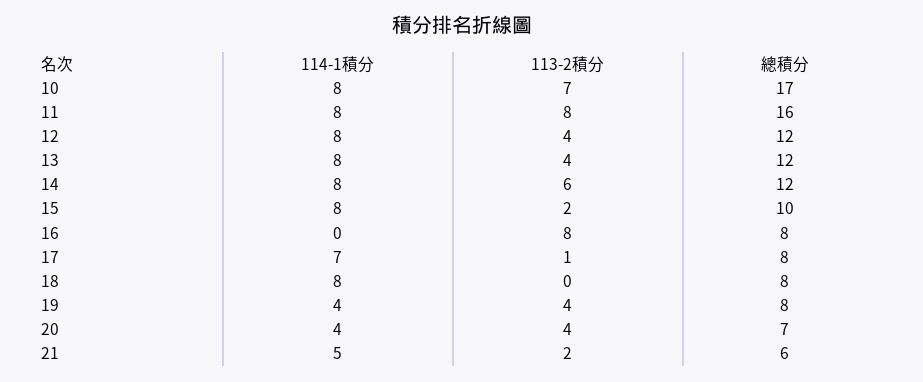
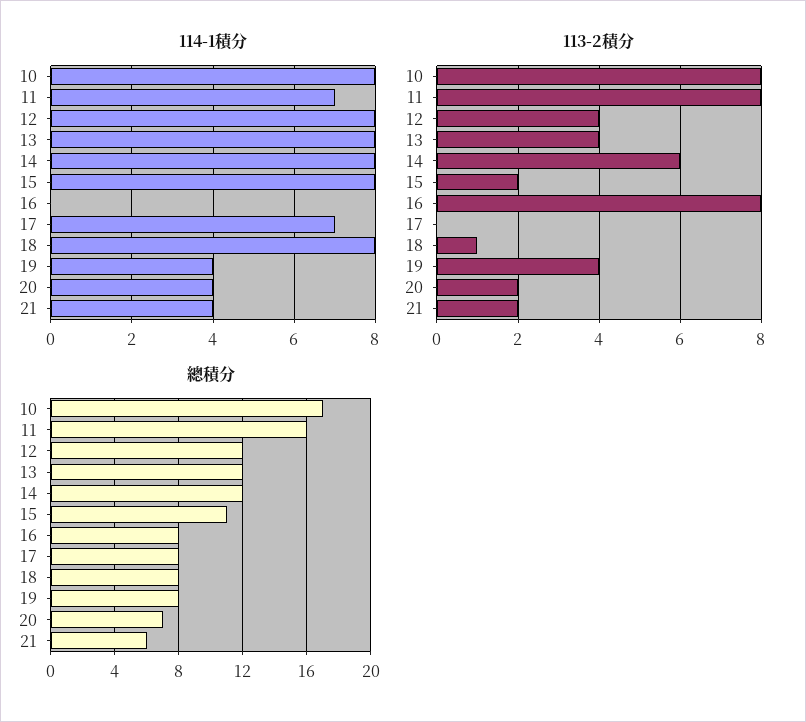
113-2積分, 10: 7 -> 8
114-1積分, 11: 8 -> 7
總積分, 15: 10 -> 11
113-2積分, 17: 1 -> 0
113-2積分, 18: 0 -> 1
113-2積分, 20: 4 -> 2
114-1積分, 21: 5 -> 4

